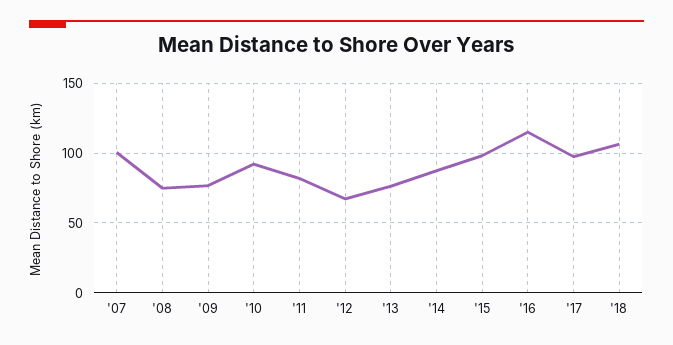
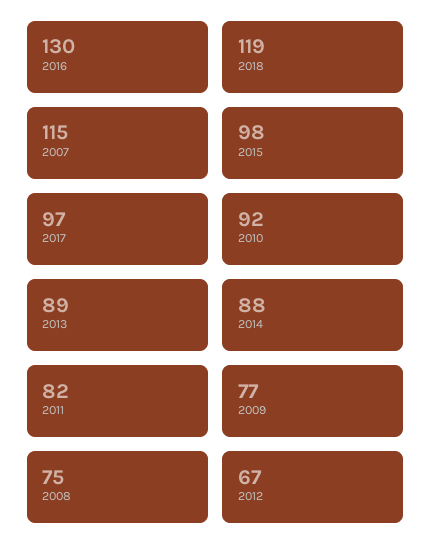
'07: 100 -> 115
'13: 75 -> 89
'16: 115 -> 130
'18: 105 -> 119

